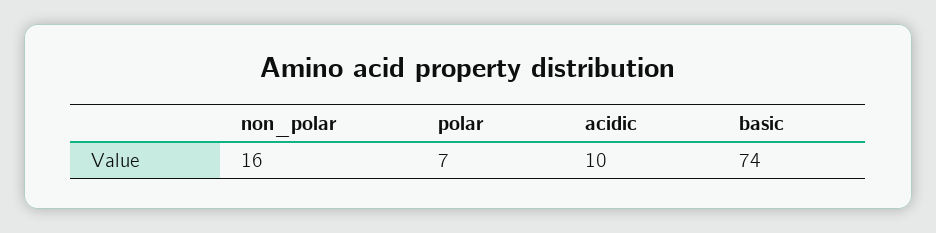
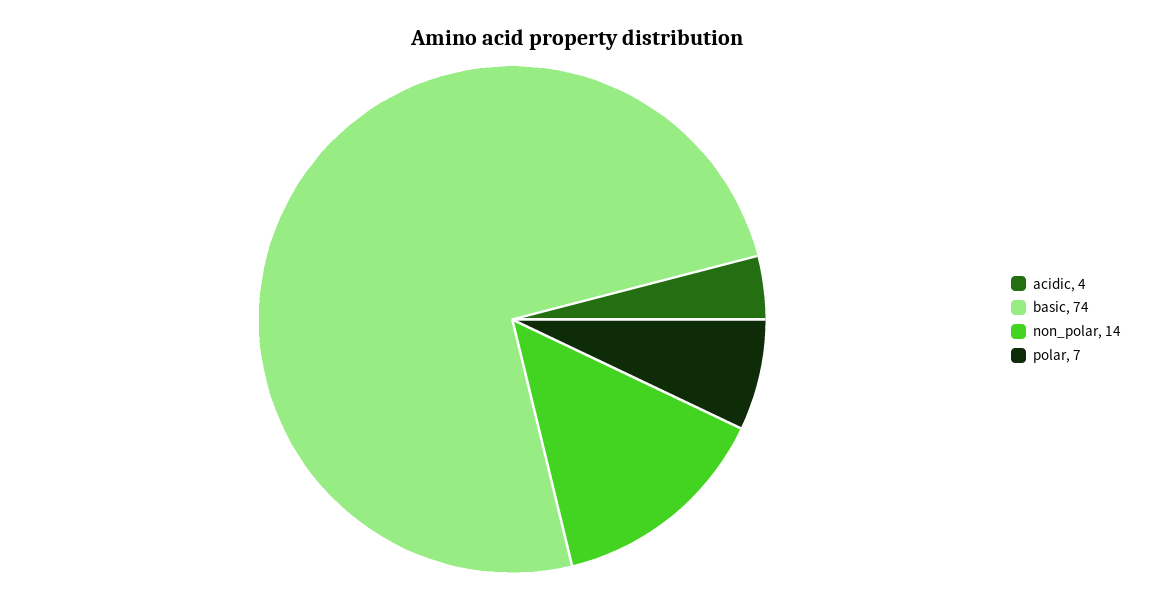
non_polar: 16 -> 14
acidic: 10 -> 4

